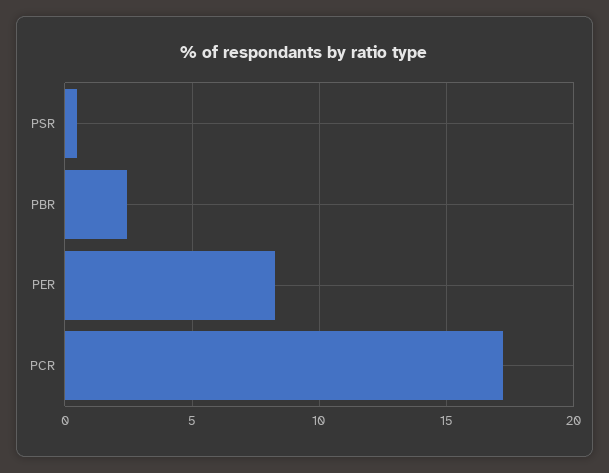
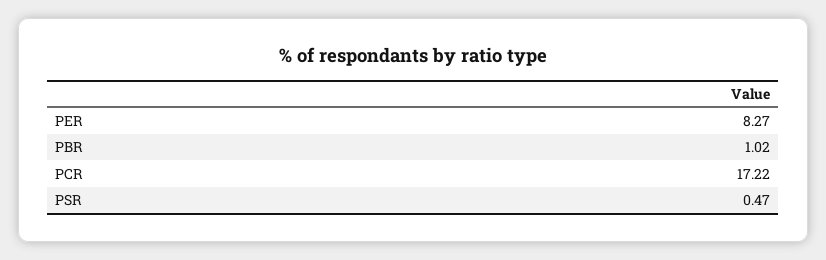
PBR: 2.5 -> 1.02

